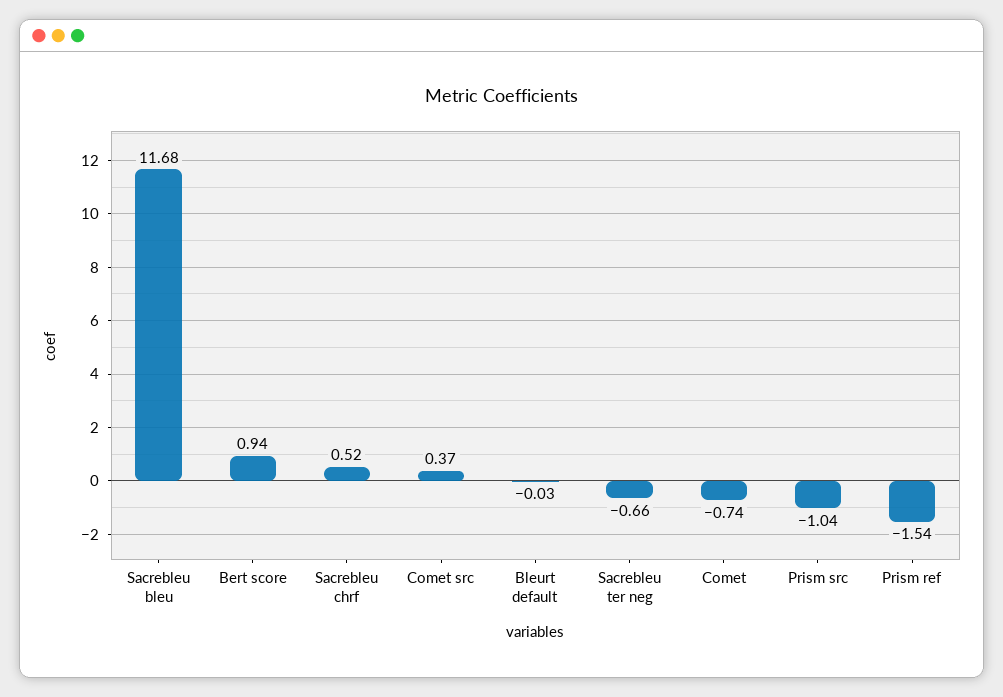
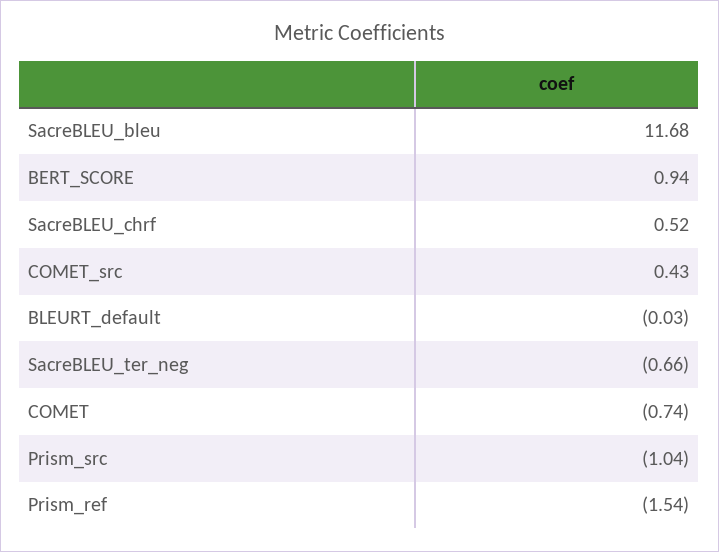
Comet src: 0.37 -> 0.43

